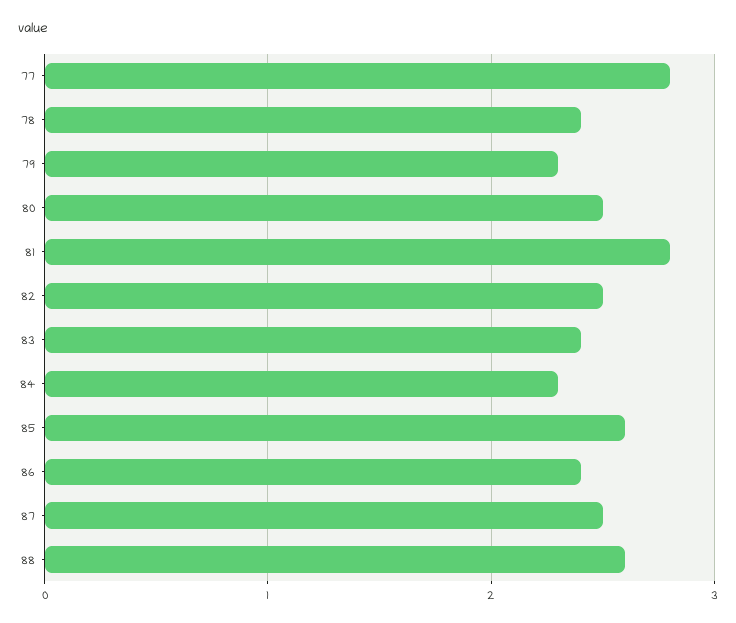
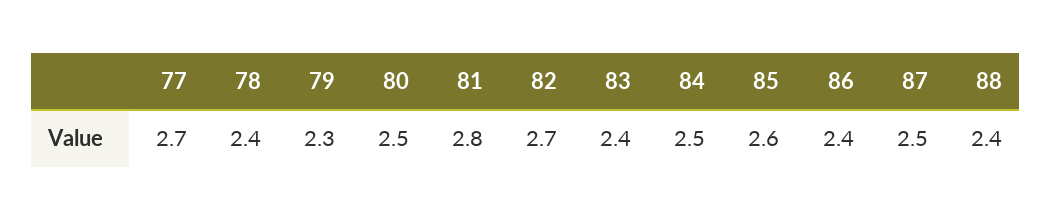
77: 2.8 -> 2.7
82: 2.5 -> 2.7
84: 2.3 -> 2.5
88: 2.6 -> 2.4

